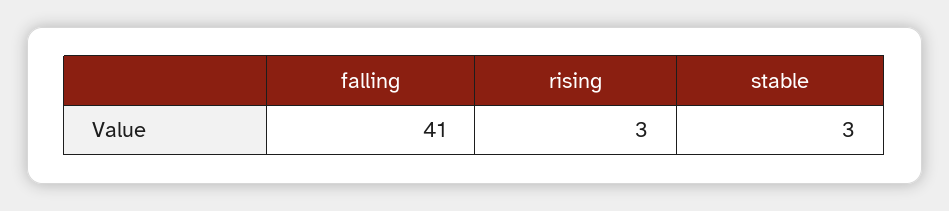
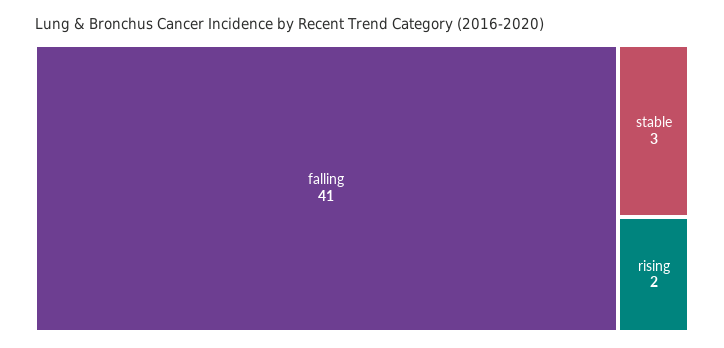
rising: 3 -> 2

